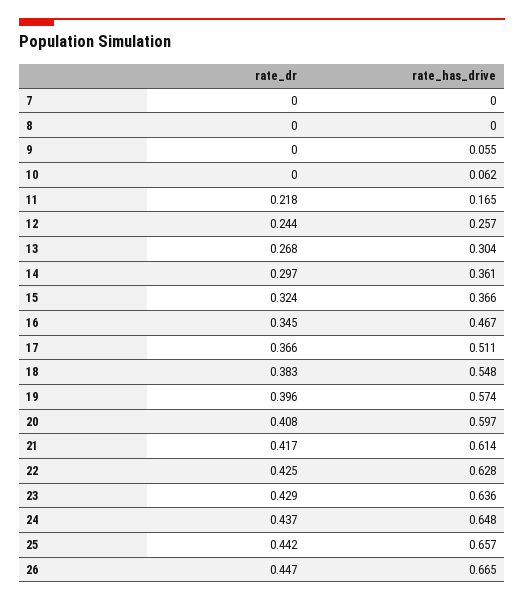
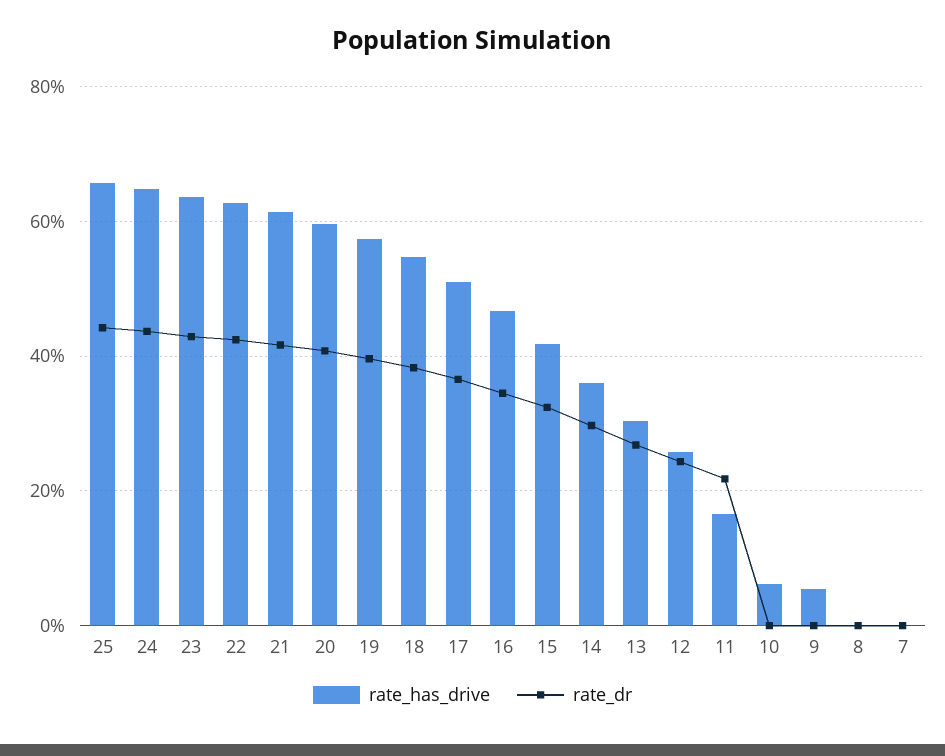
rate_has_drive, 15: 0.366 -> 0.42
rate_dr, 26: 0.447 -> none
rate_has_drive, 26: 0.665 -> none

